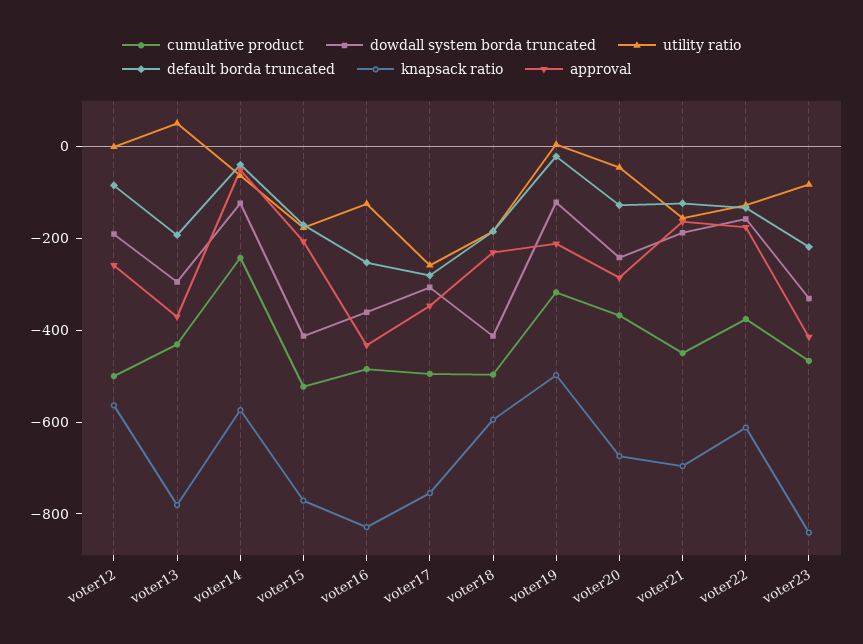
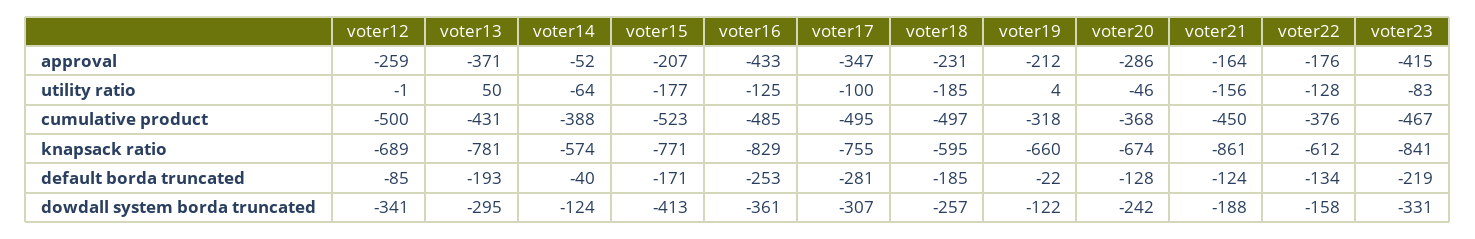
dowdall system borda truncated, voter12: -200 -> -341
knapsack ratio, voter12: -550 -> -689
cumulative product, voter14: -250 -> -388
utility ratio, voter17: -250 -> -100
dowdall system borda truncated, voter18: -400 -> -257
knapsack ratio, voter19: -500 -> -660
knapsack ratio, voter21: -700 -> -861

